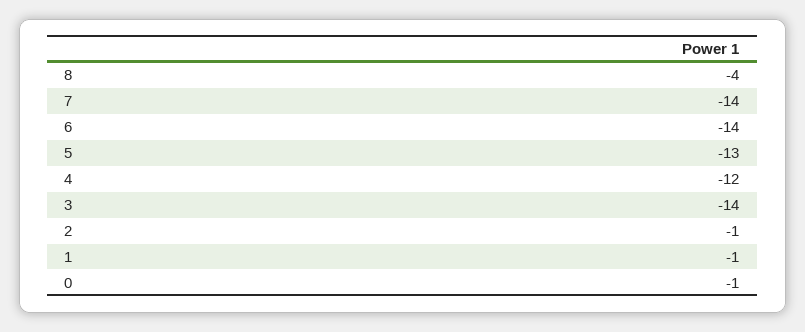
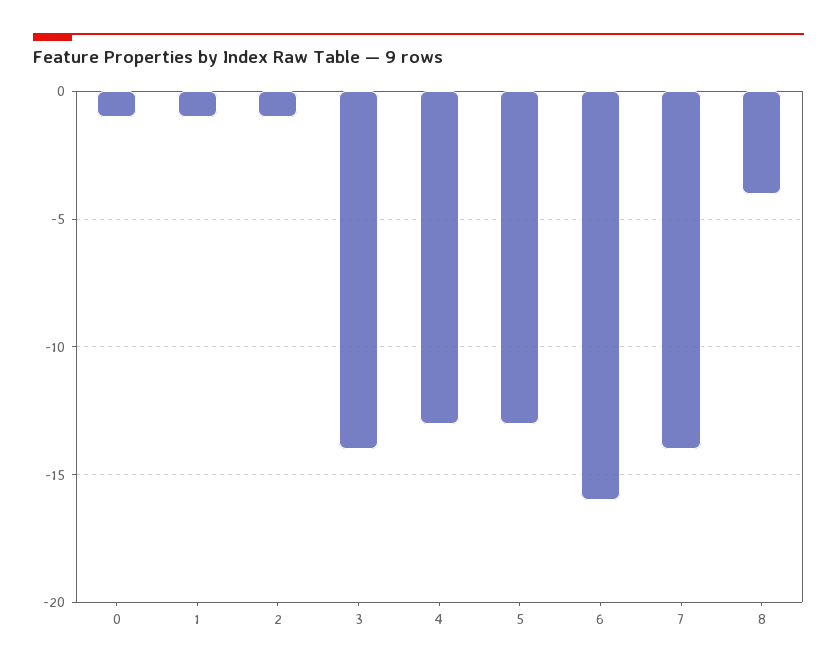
6: -14 -> -16
4: -12 -> -13

